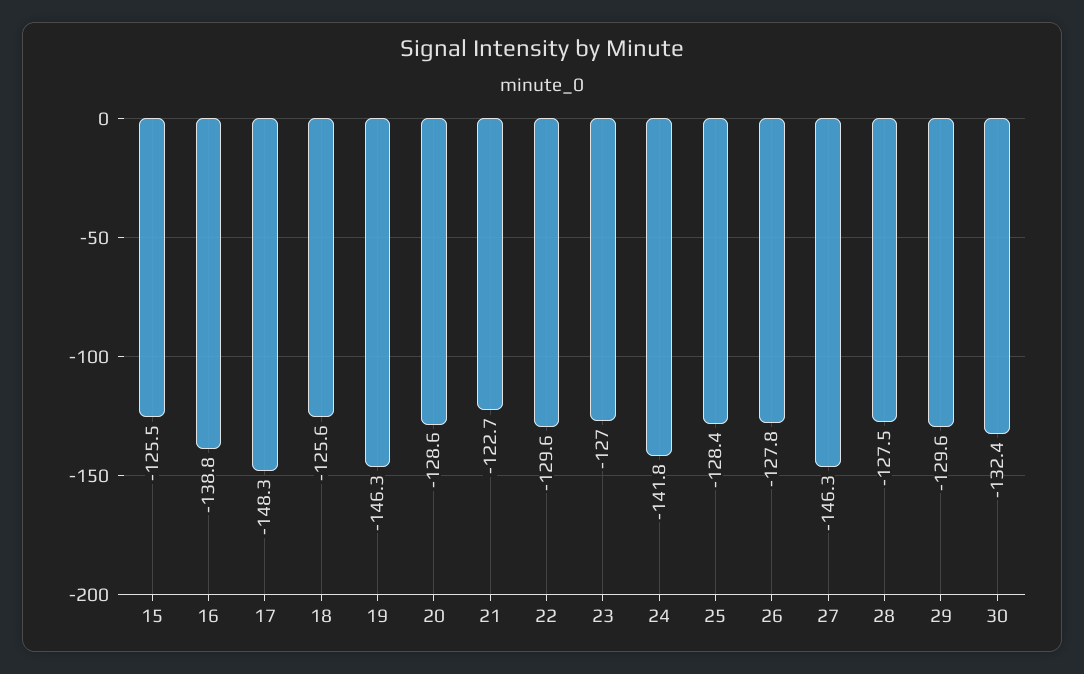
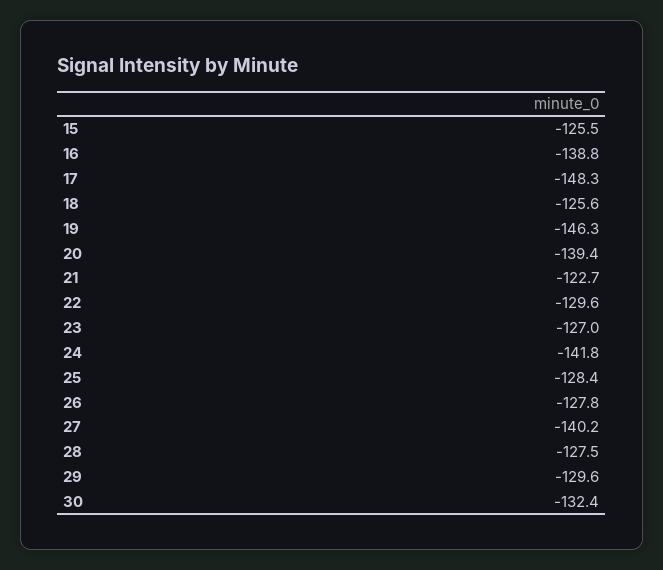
20: -128.6 -> -139.4
27: -146.3 -> -140.2

